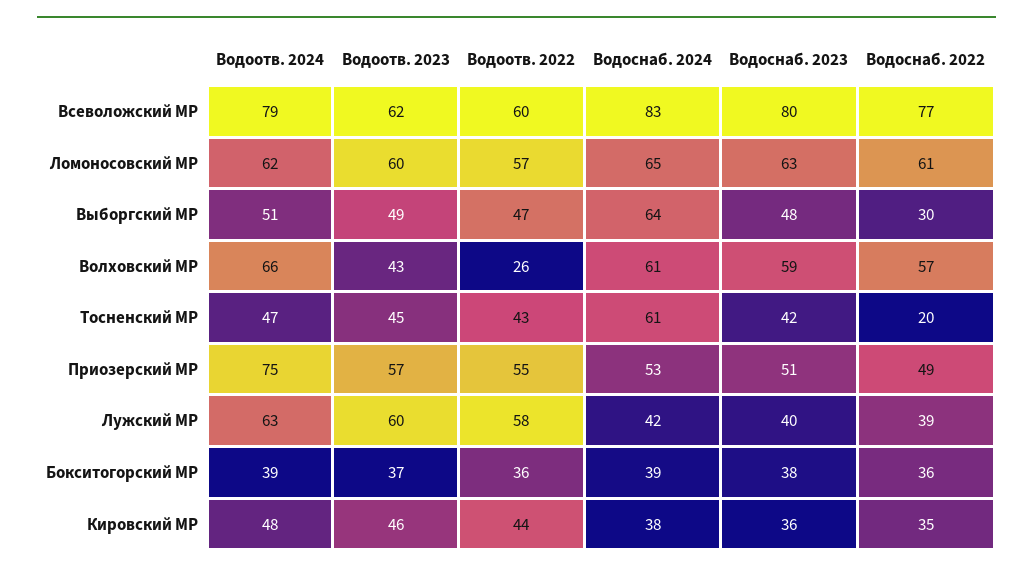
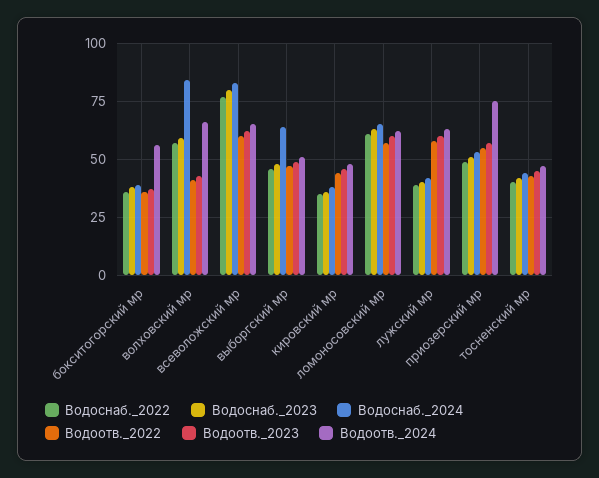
Водоотв. 2024, Всеволожский МР: 79 -> 65
Водоснаб. 2022, Выборгский МР: 30 -> 45
Водоотв. 2022, Волховский МР: 26 -> 40
Водоснаб. 2024, Волховский МР: 61 -> 85
Водоснаб. 2024, Тосненский МР: 61 -> 45
Водоснаб. 2022, Тосненский МР: 20 -> 40
Водоотв. 2024, Бокситогорский МР: 39 -> 55

